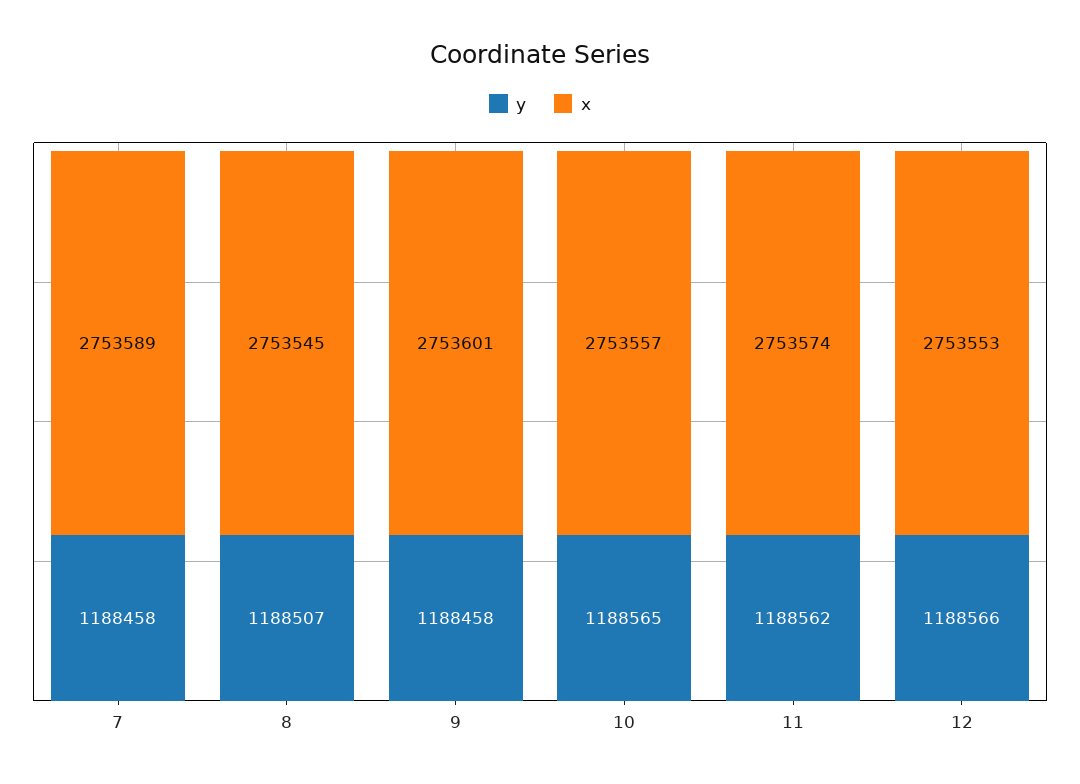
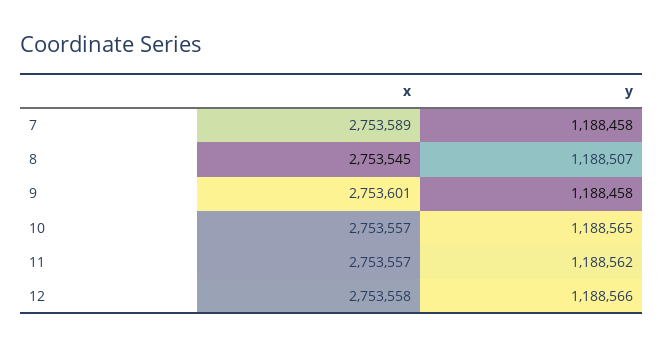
x, 11: 2753574 -> 2753557
x, 12: 2753553 -> 2753558

